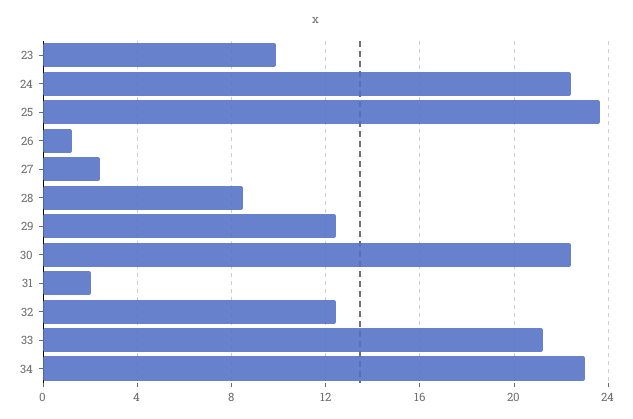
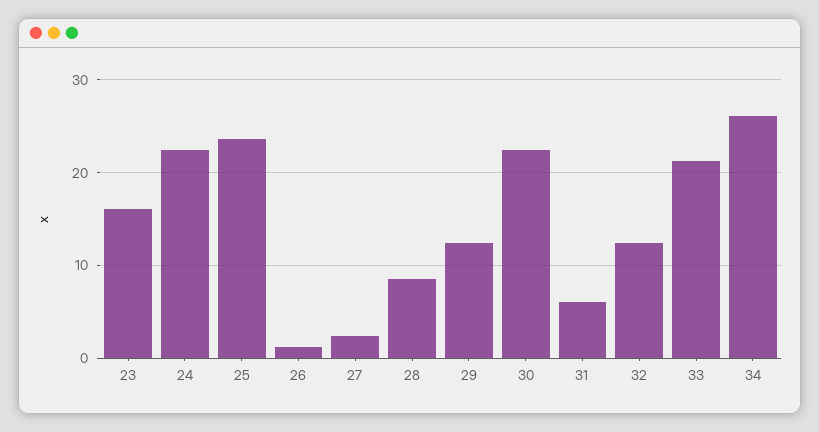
23: 10 -> 16
31: 2 -> 6
34: 23 -> 26

